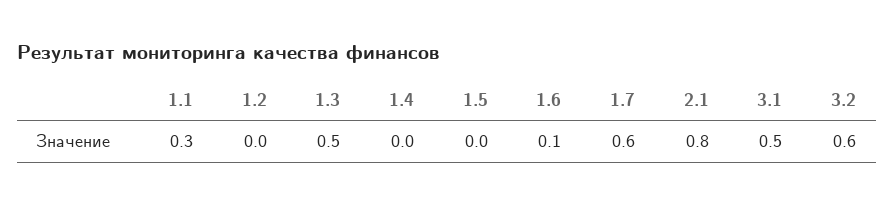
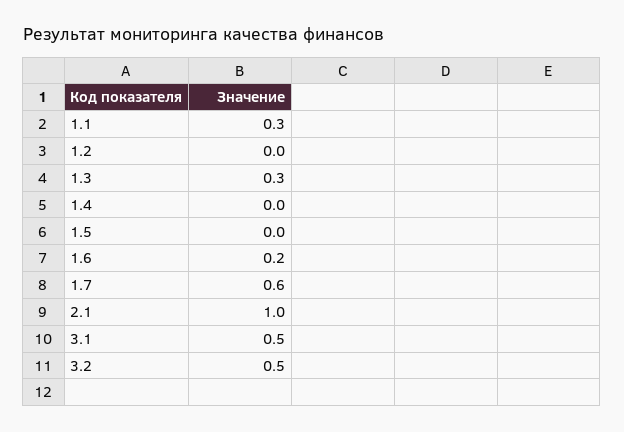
1.3: 0.5 -> 0.3
1.6: 0.1 -> 0.2
2.1: 0.8 -> 1
3.2: 0.6 -> 0.5

